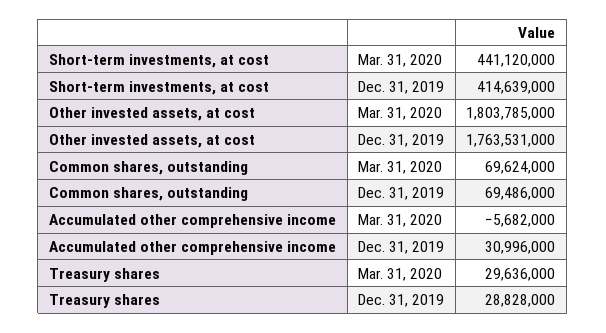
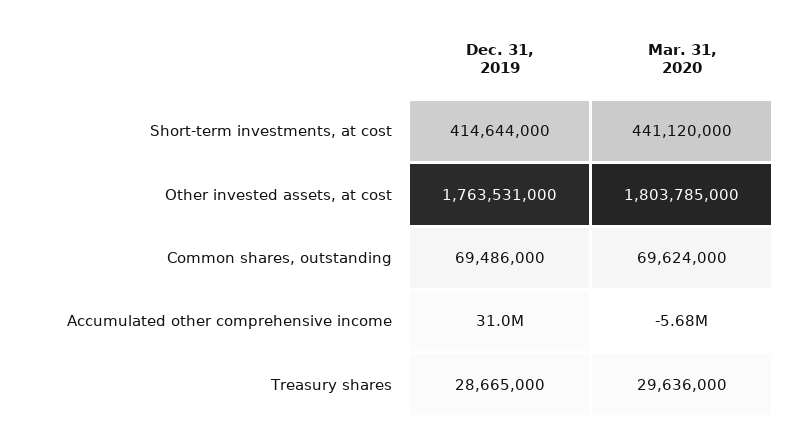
Short-term investments, at cost, Dec. 31, 2019: 414639000 -> 414644000
Treasury shares, Dec. 31, 2019: 28828000 -> 28665000

